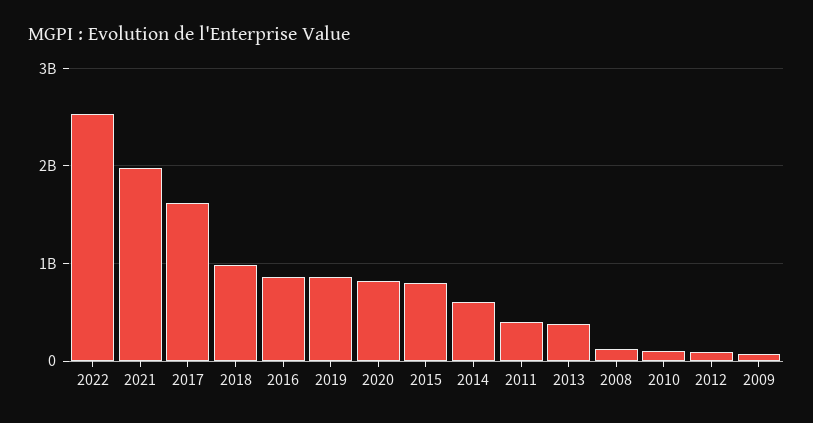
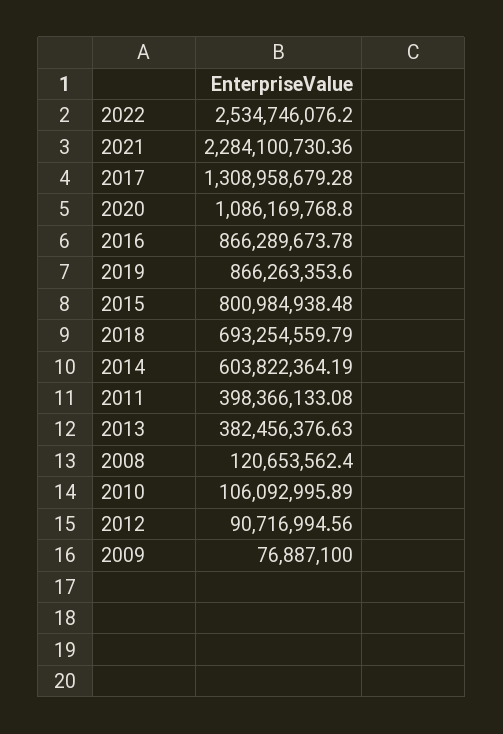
2021: 2000000000 -> 2284100730.36
2017: 1600000000 -> 1308958679.28
2018: 1000000000 -> 693254559.79
2020: 800000000 -> 1086169768.8

